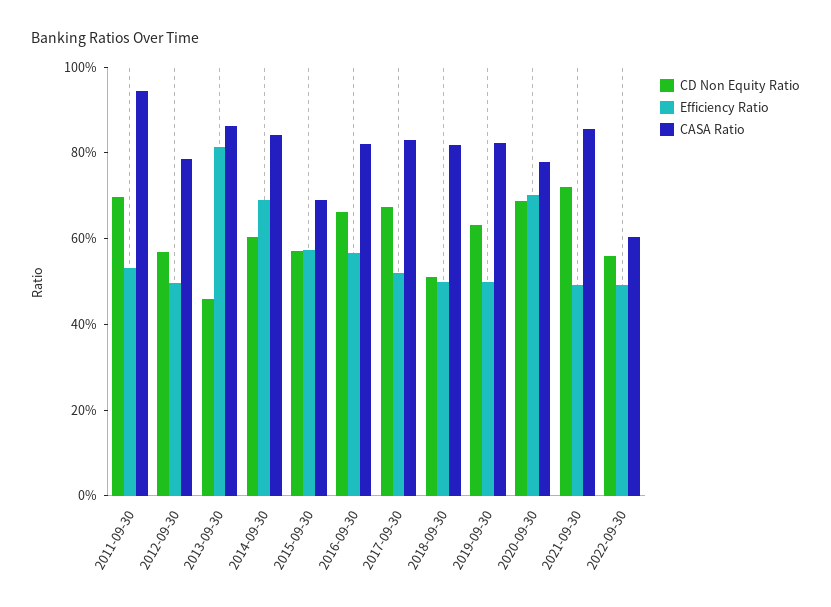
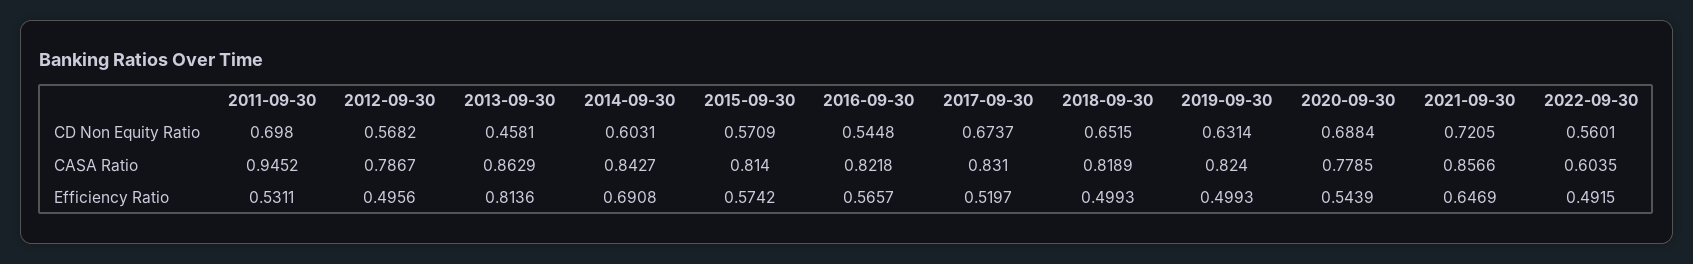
CASA Ratio, 2015-09-30: 0.7 -> 0.814
CD Non Equity Ratio, 2016-09-30: 0.65 -> 0.5448
CD Non Equity Ratio, 2018-09-30: 0.5 -> 0.6515
Efficiency Ratio, 2020-09-30: 0.7 -> 0.5439
Efficiency Ratio, 2021-09-30: 0.5 -> 0.6469

